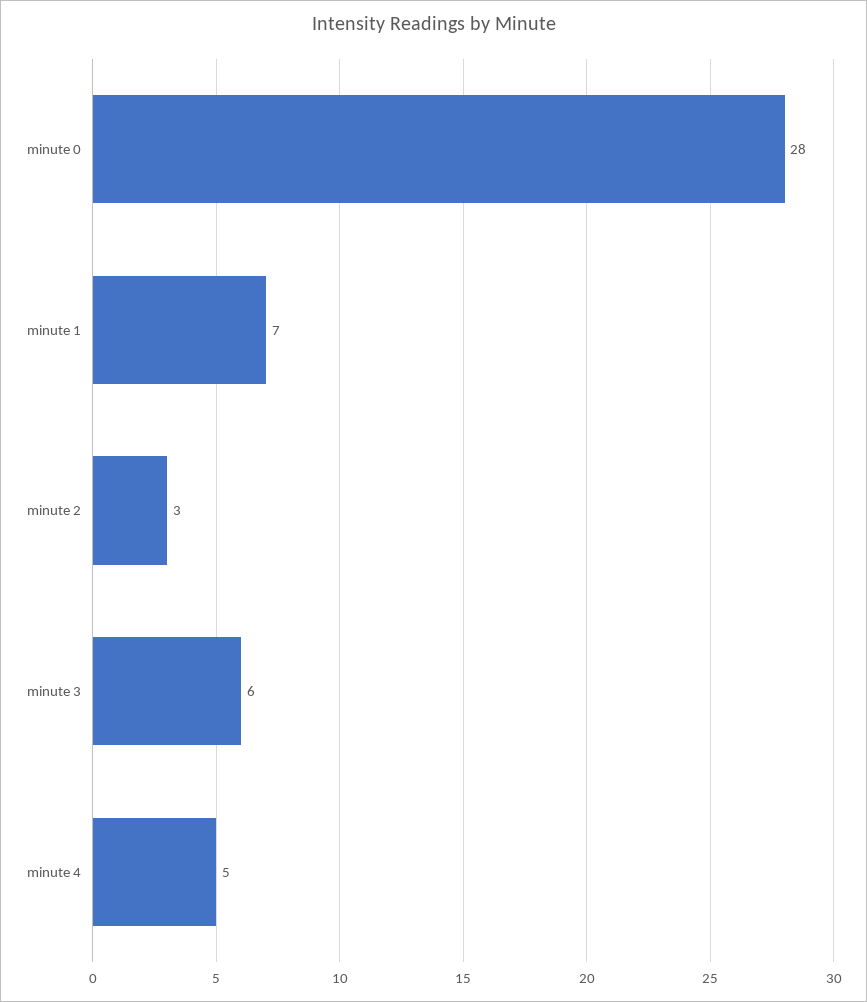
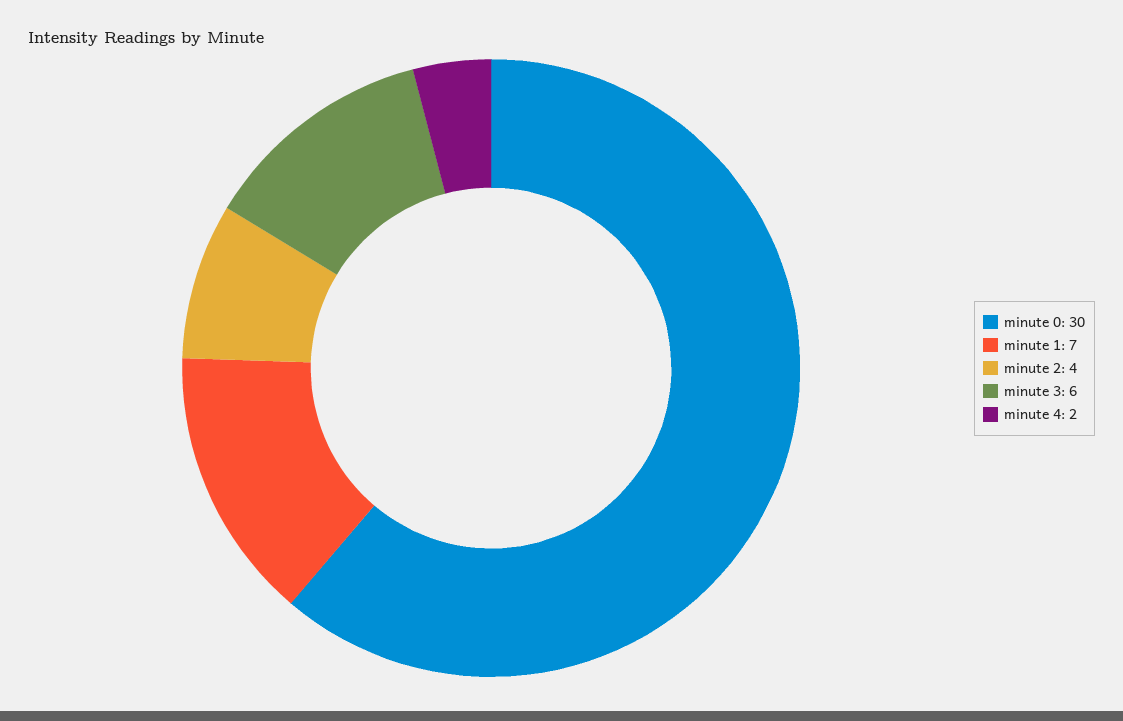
minute 0: 28 -> 30
minute 2: 3 -> 4
minute 4: 5 -> 2

